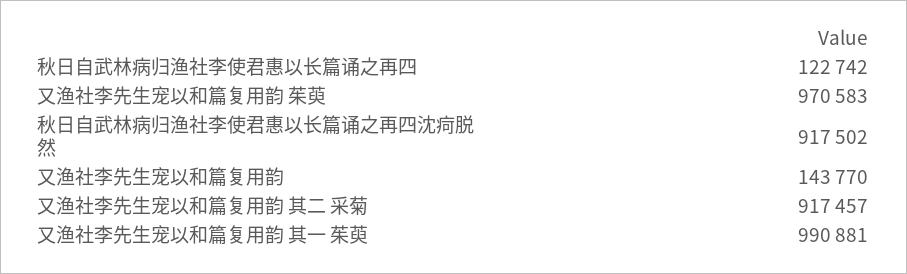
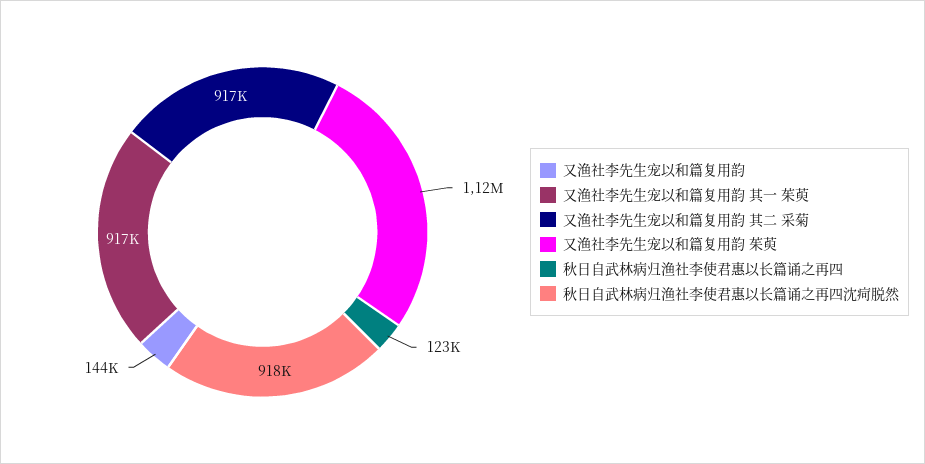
又渔社李先生宠以和篇复用韵 茱萸: 970583 -> 1120000
又渔社李先生宠以和篇复用韵 其一 茱萸: 990881 -> 917000

